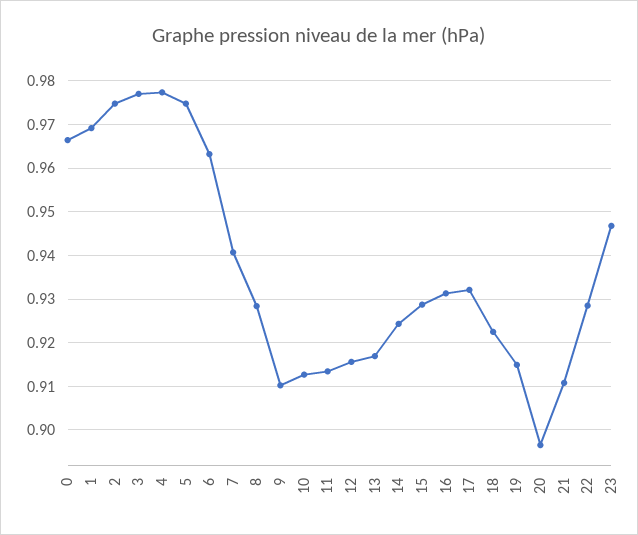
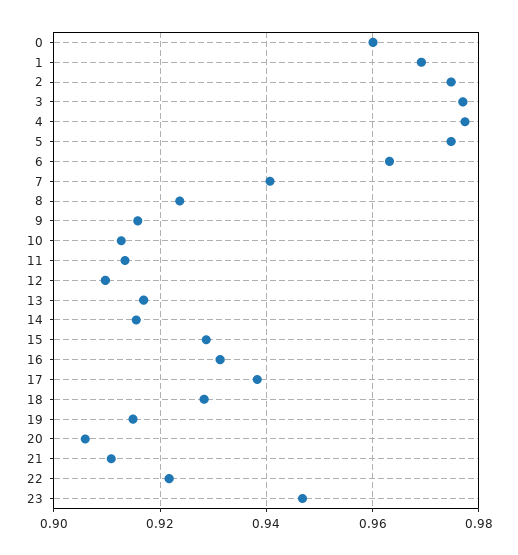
0: 0.966 -> 0.96
8: 0.928 -> 0.924
9: 0.91 -> 0.916
12: 0.916 -> 0.91
14: 0.924 -> 0.916
17: 0.932 -> 0.938
18: 0.922 -> 0.928
20: 0.896 -> 0.906
22: 0.928 -> 0.922

